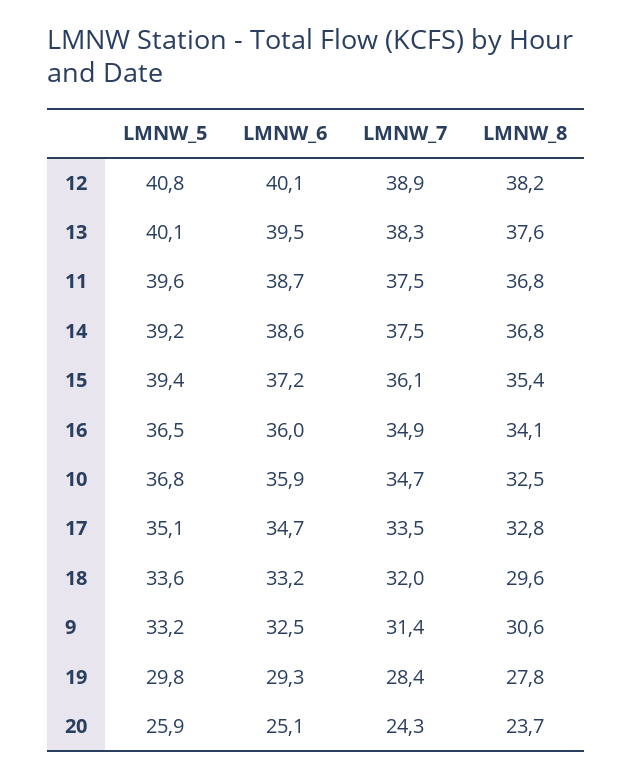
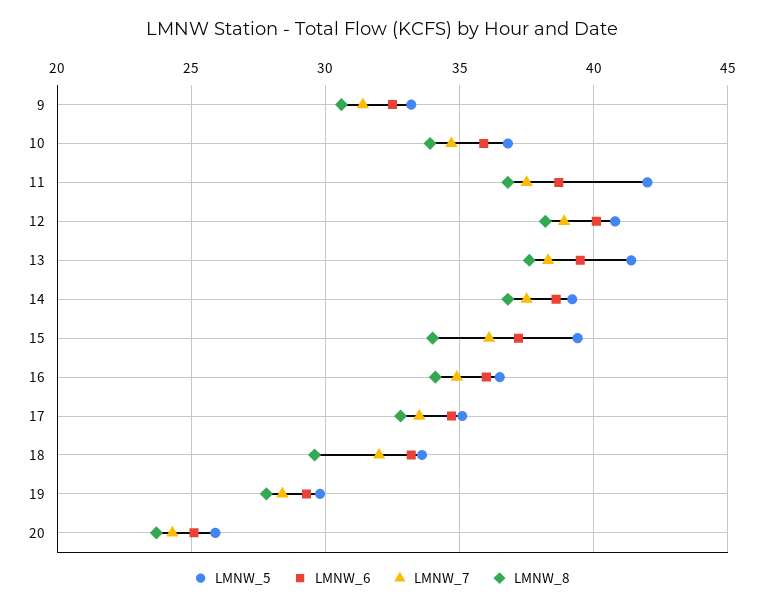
LMNW_5, 13: 40.1 -> 41.5
LMNW_5, 11: 39.6 -> 42
LMNW_8, 15: 35.4 -> 34
LMNW_8, 10: 32.5 -> 34

